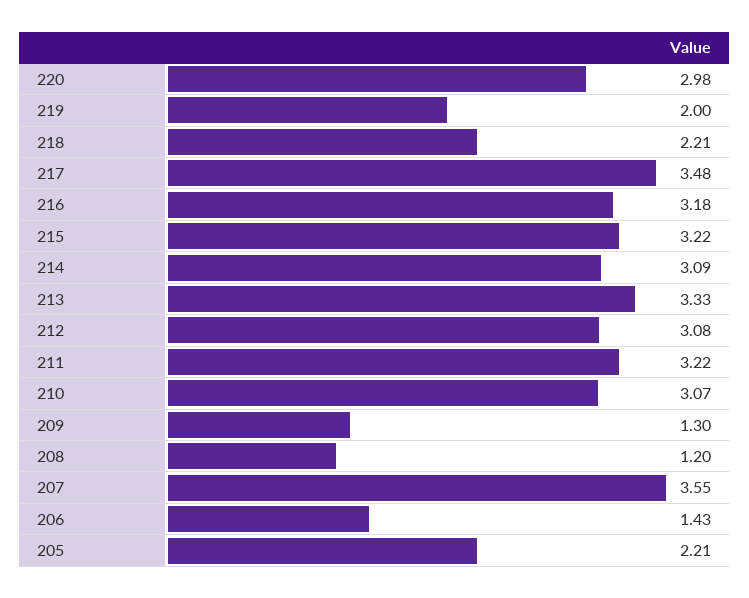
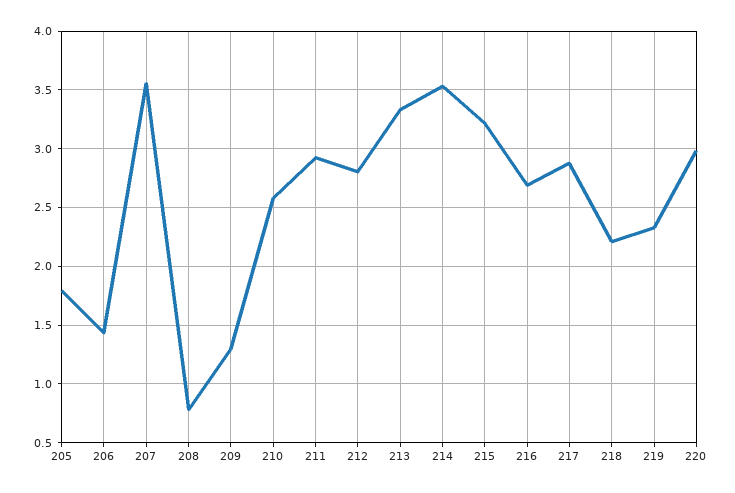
219: 2 -> 2.3
217: 3.48 -> 2.9
216: 3.18 -> 2.7
214: 3.09 -> 3.5
212: 3.08 -> 2.8
211: 3.22 -> 2.9
210: 3.07 -> 2.6
208: 1.2 -> 0.8
205: 2.21 -> 1.8

